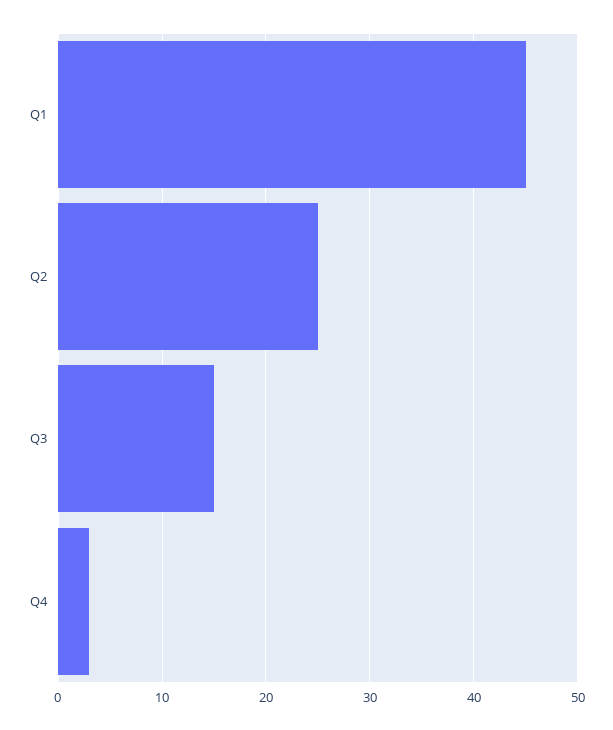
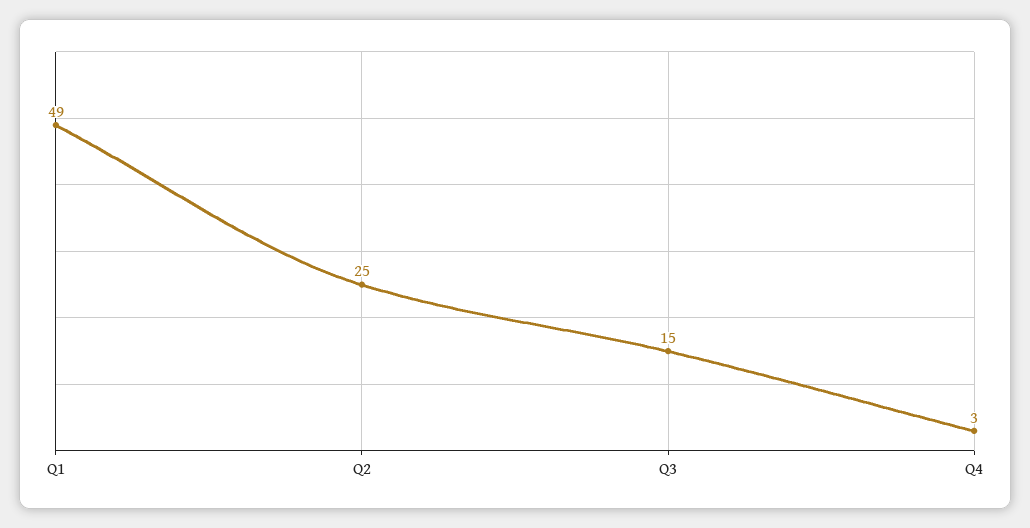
Q1: 45 -> 49

